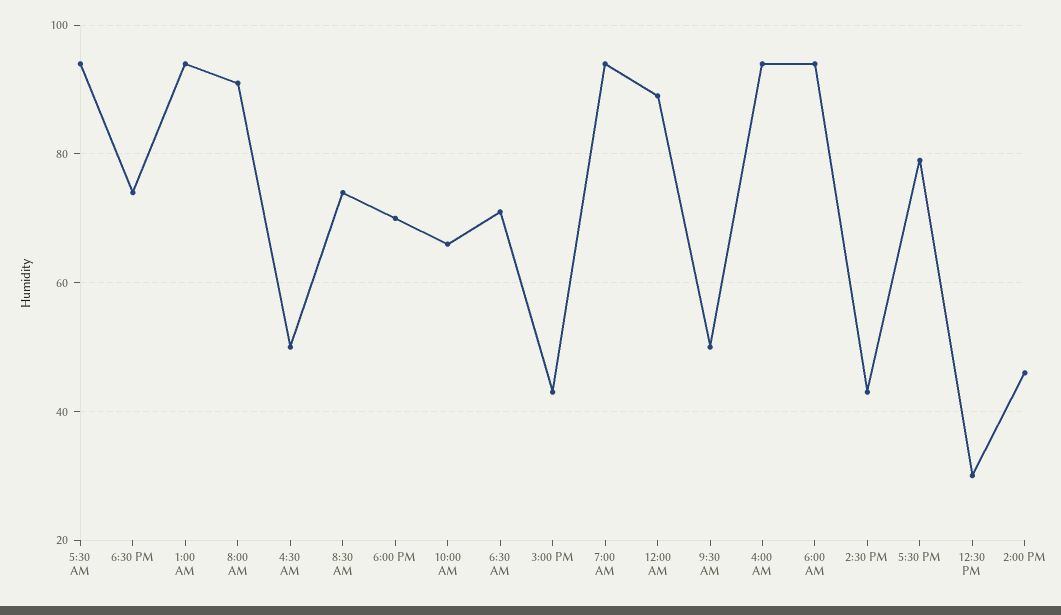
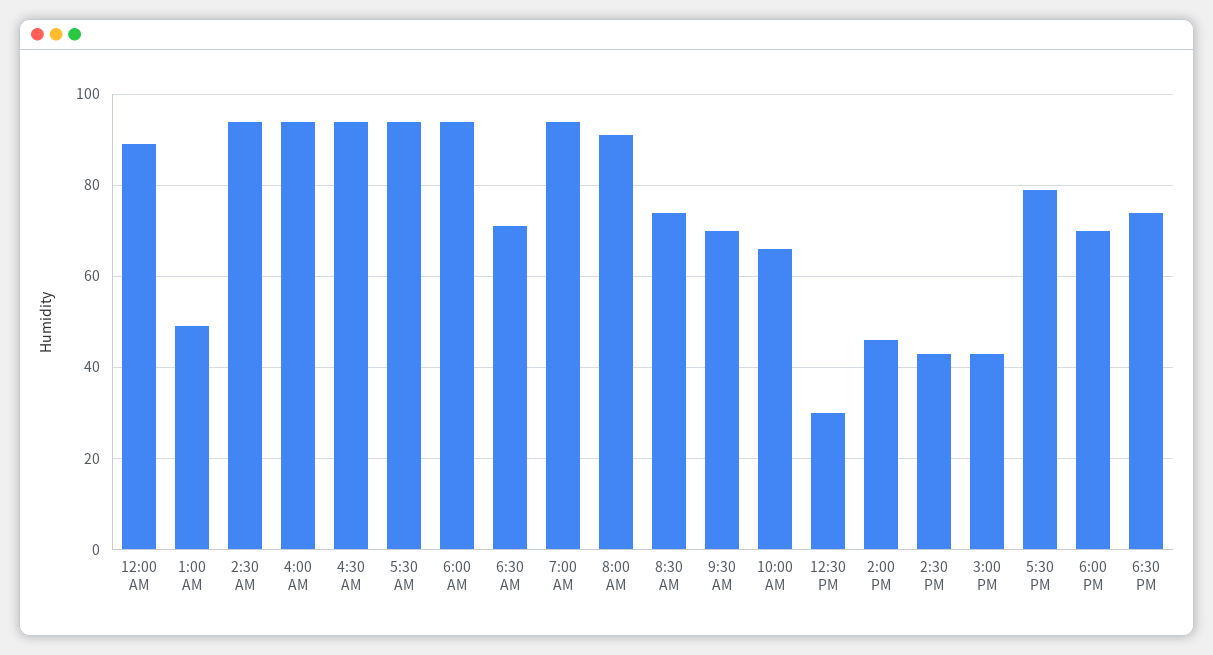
1:00 AM: 95 -> 50
4:30 AM: 50 -> 95
9:30 AM: 50 -> 70
2:30 AM: none -> 95

